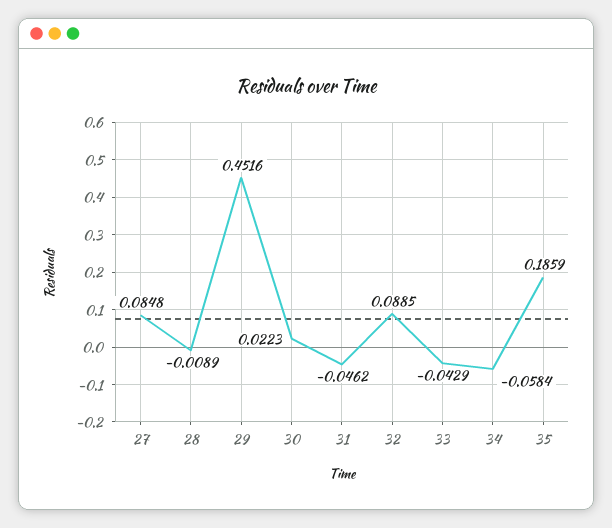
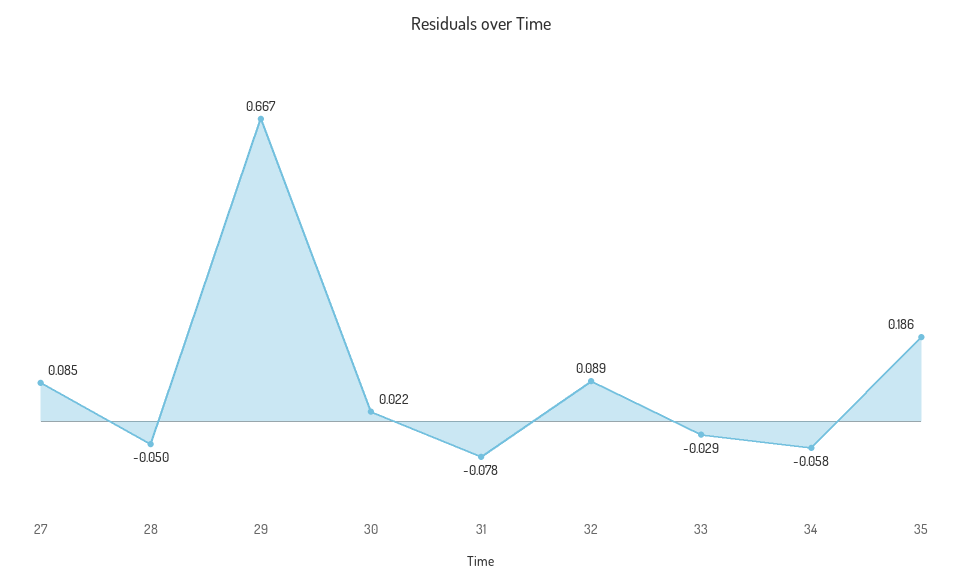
28: -0.0089 -> -0.05
29: 0.4516 -> 0.667
31: -0.0462 -> -0.078
33: -0.0429 -> -0.029

